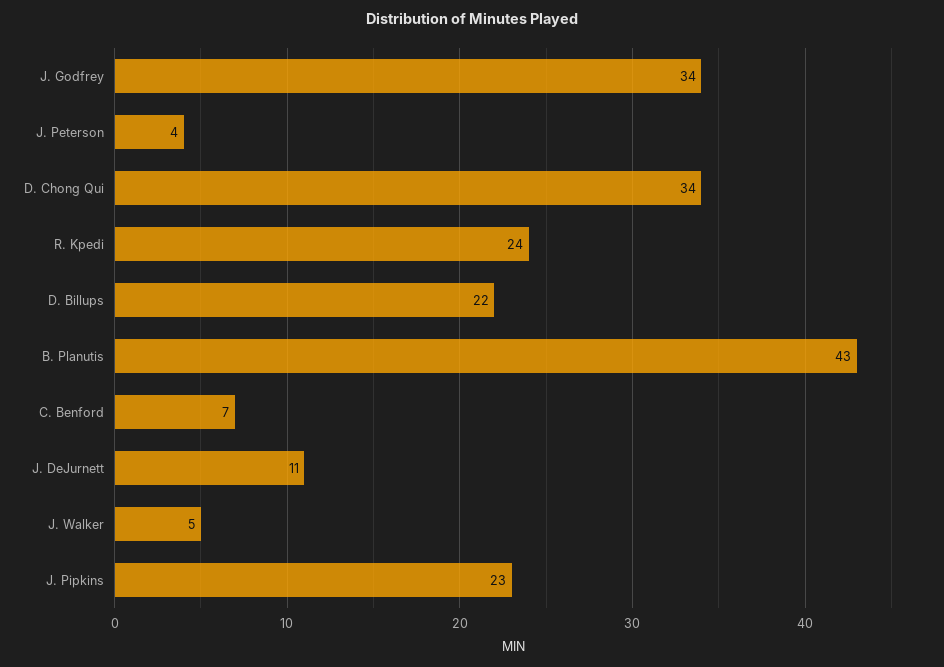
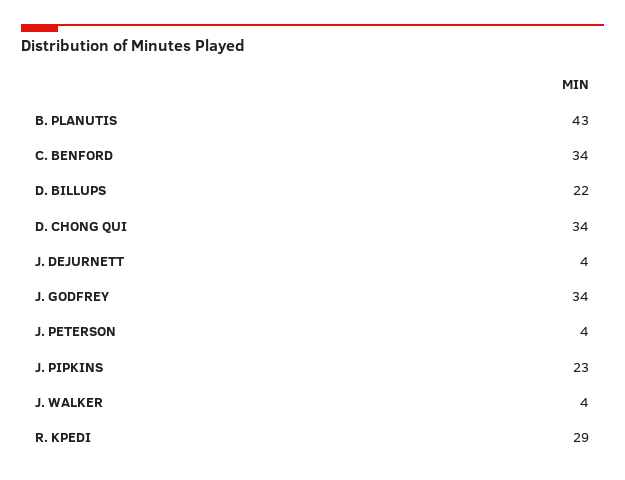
R. Kpedi: 24 -> 29
C. Benford: 7 -> 34
J. DeJurnett: 11 -> 4
J. Walker: 5 -> 4

